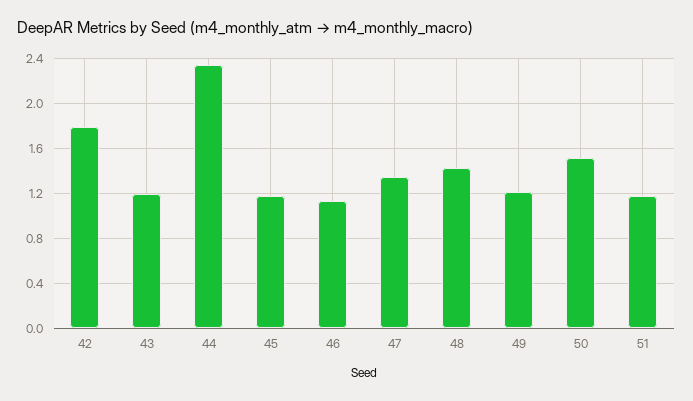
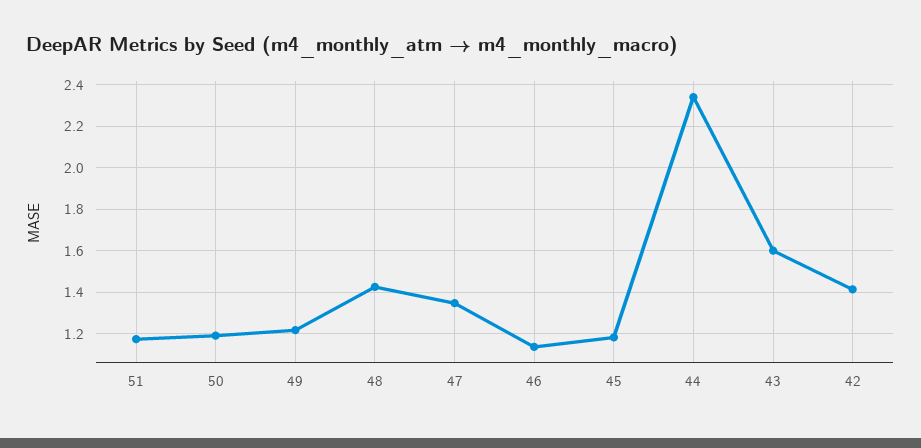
42: 1.8 -> 1.4
43: 1.2 -> 1.6
50: 1.5 -> 1.2

